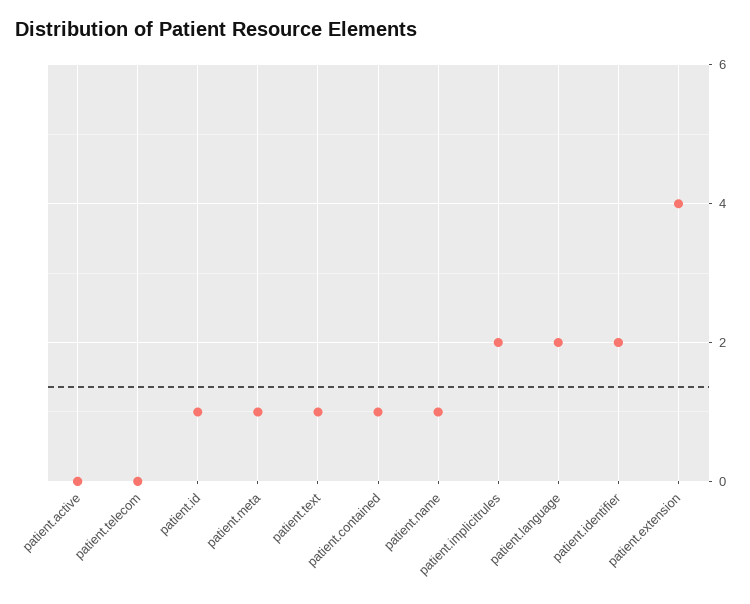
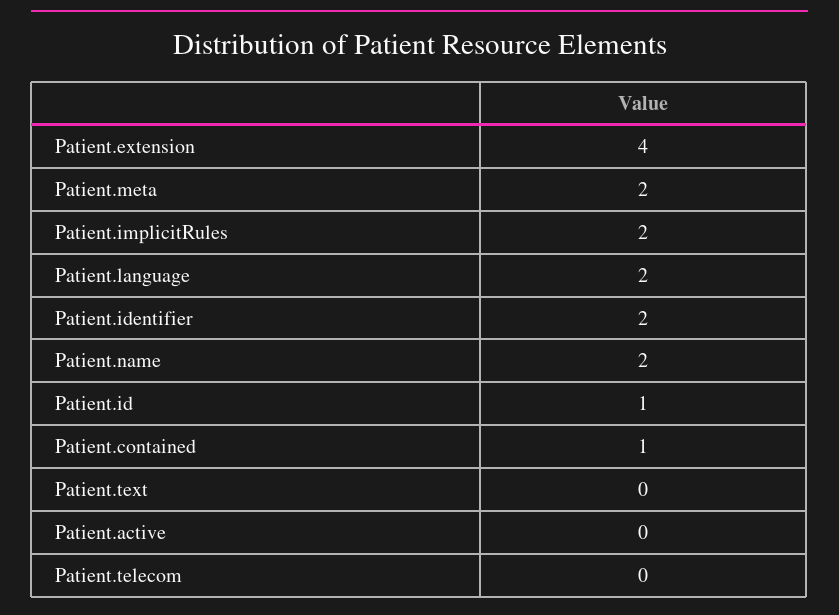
patient.meta: 1 -> 2
patient.text: 1 -> 0
patient.name: 1 -> 2

